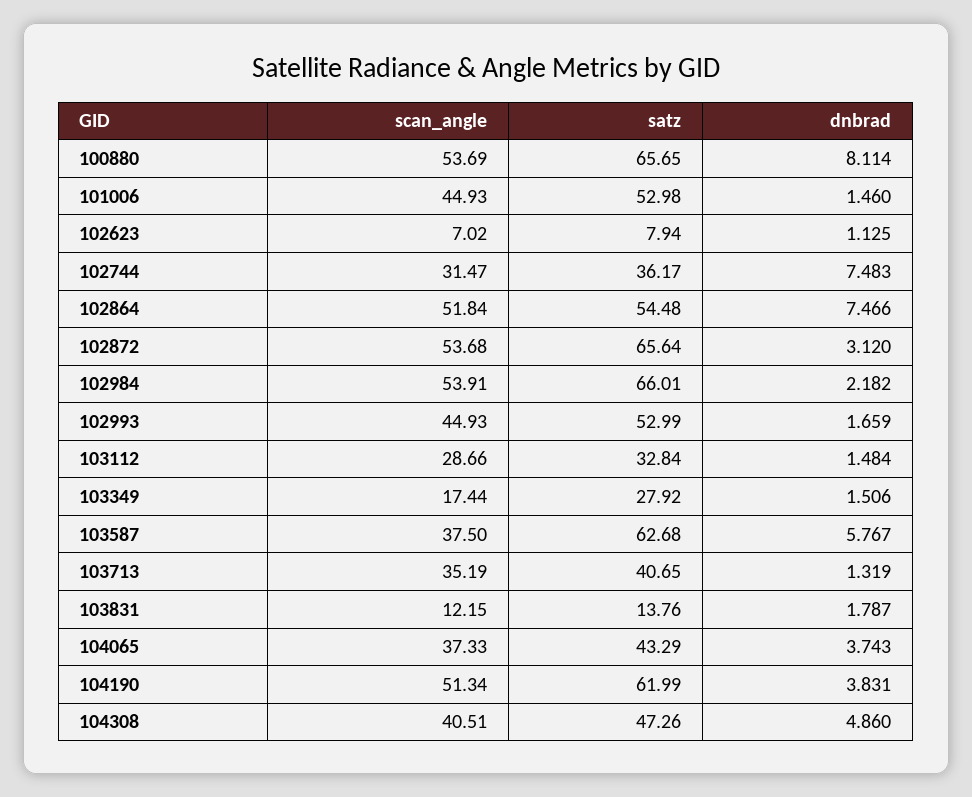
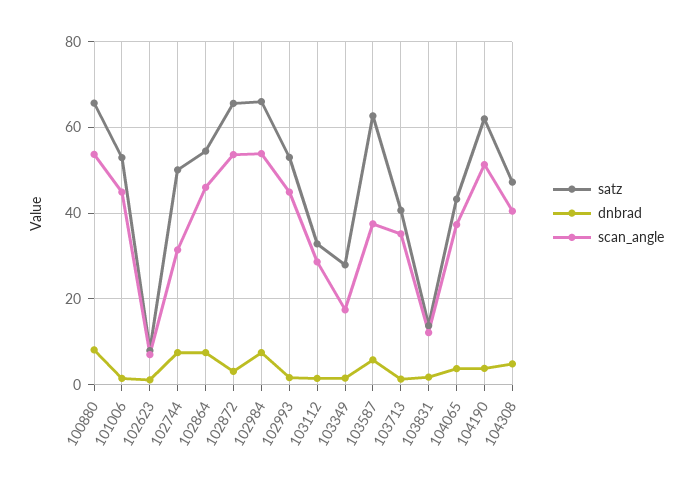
satz, 102744: 36.17 -> 50
scan_angle, 102864: 51.84 -> 46
dnbrad, 102984: 2.182 -> 8

